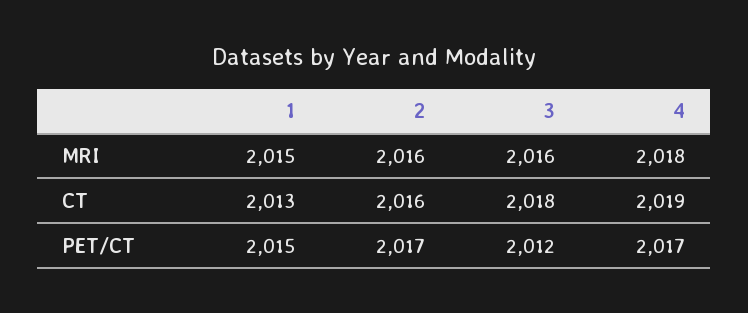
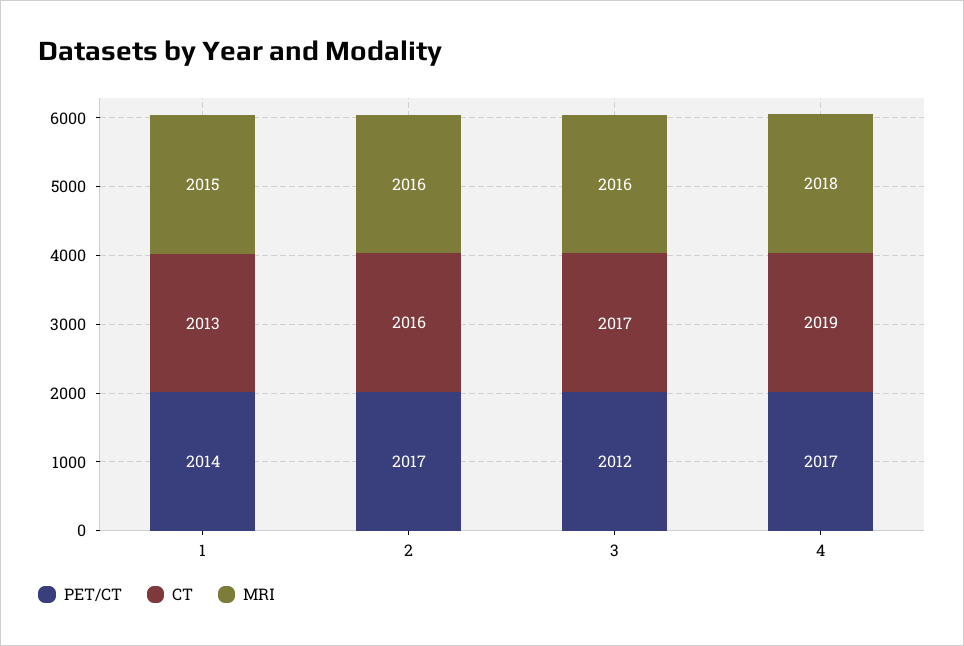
CT, 3: 2018 -> 2017
PET/CT, 1: 2015 -> 2014

